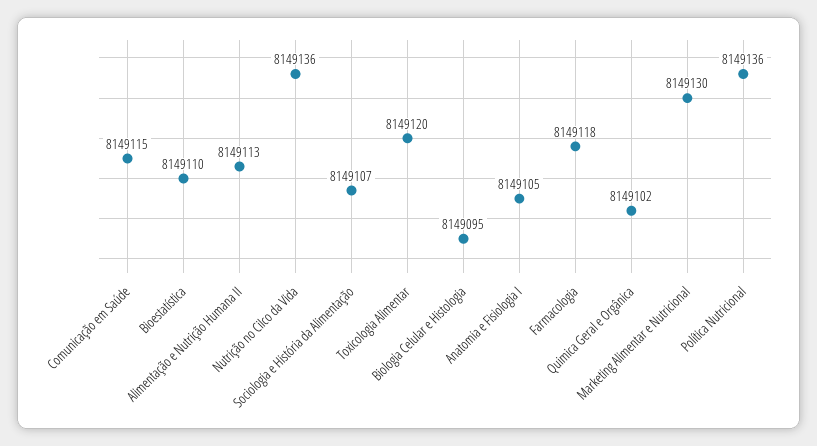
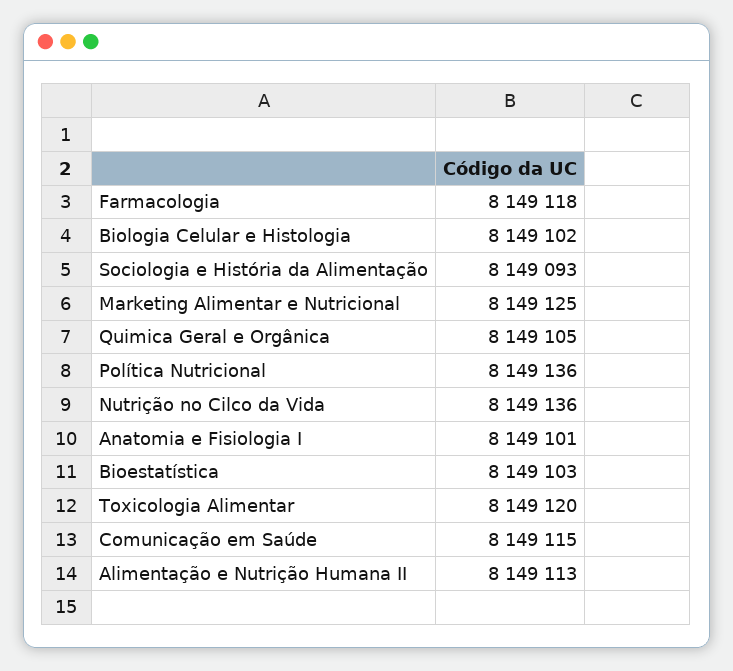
Bioestatística: 8149110 -> 8149103
Sociologia e História da Alimentação: 8149107 -> 8149093
Biologia Celular e Histologia: 8149095 -> 8149102
Anatomia e Fisiologia I: 8149105 -> 8149101
Quimica Geral e Orgânica: 8149102 -> 8149105
Marketing Alimentar e Nutricional: 8149130 -> 8149125

